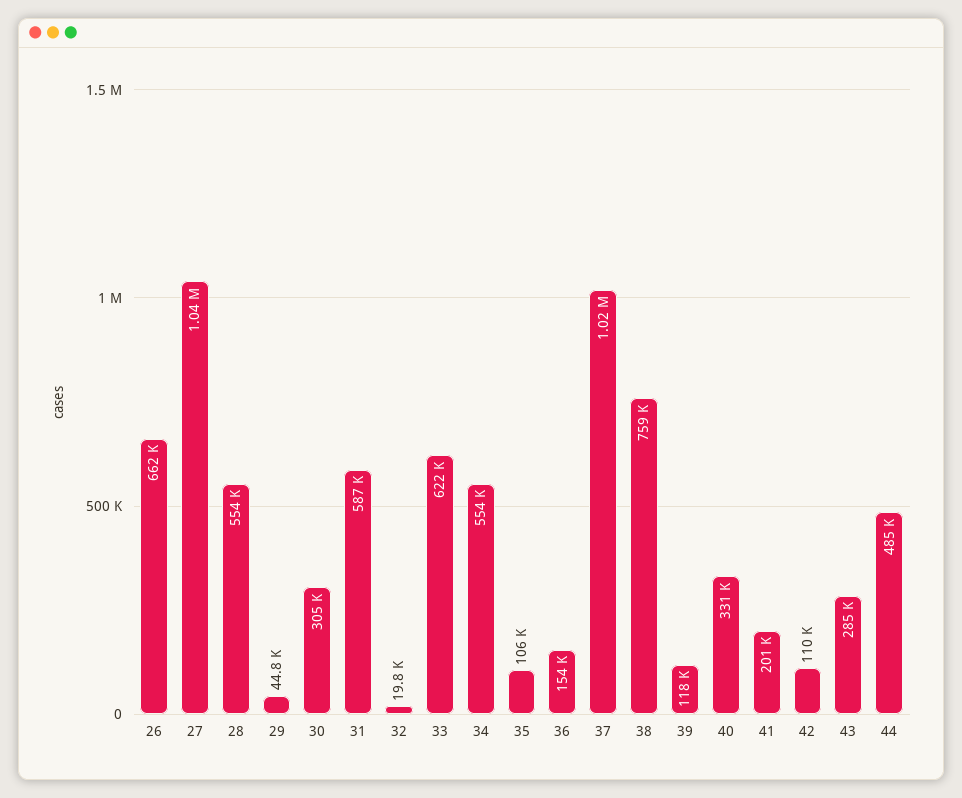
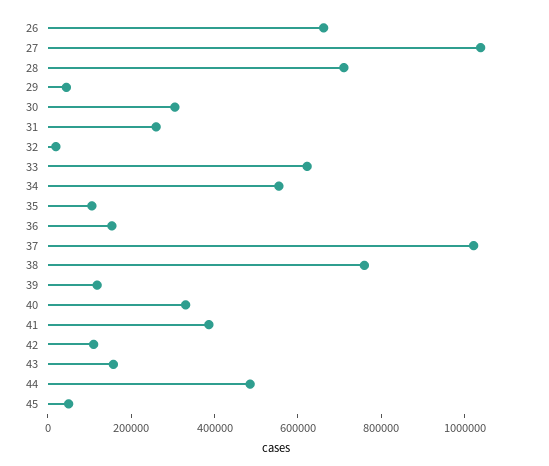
28: 554000 -> 700000
31: 587000 -> 250000
41: 201000 -> 400000
43: 285000 -> 150000
45: none -> 50000

